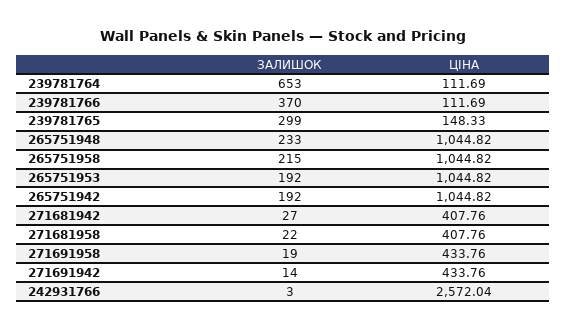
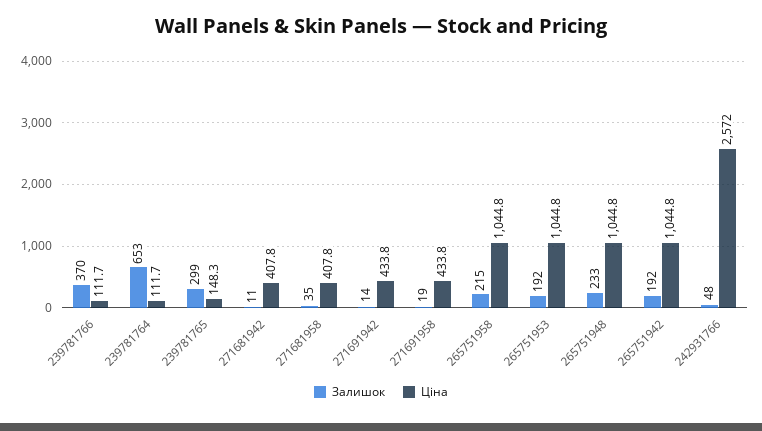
ЗАЛИШОК, 271681942: 27 -> 11
ЗАЛИШОК, 271681958: 22 -> 35
ЗАЛИШОК, 242931766: 3 -> 48

